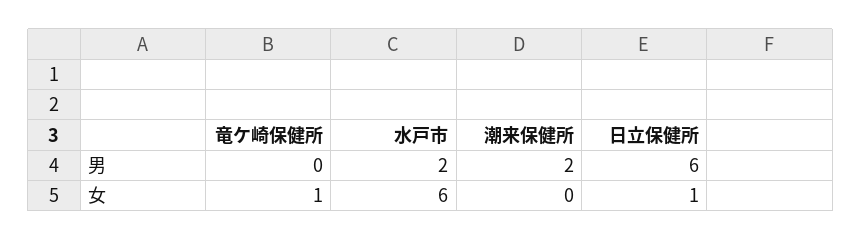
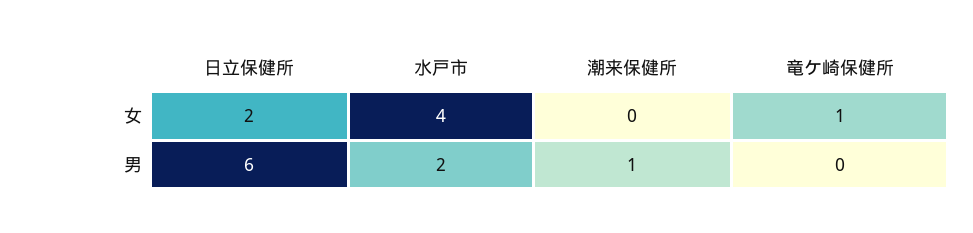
潮来保健所, 男: 2 -> 1
水戸市, 女: 6 -> 4
日立保健所, 女: 1 -> 2

